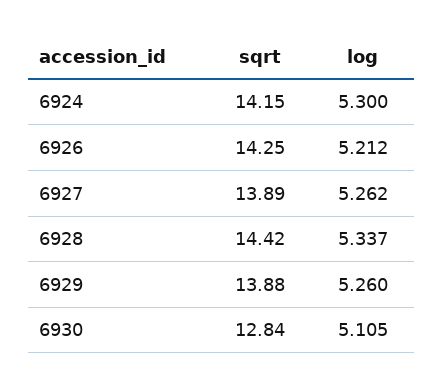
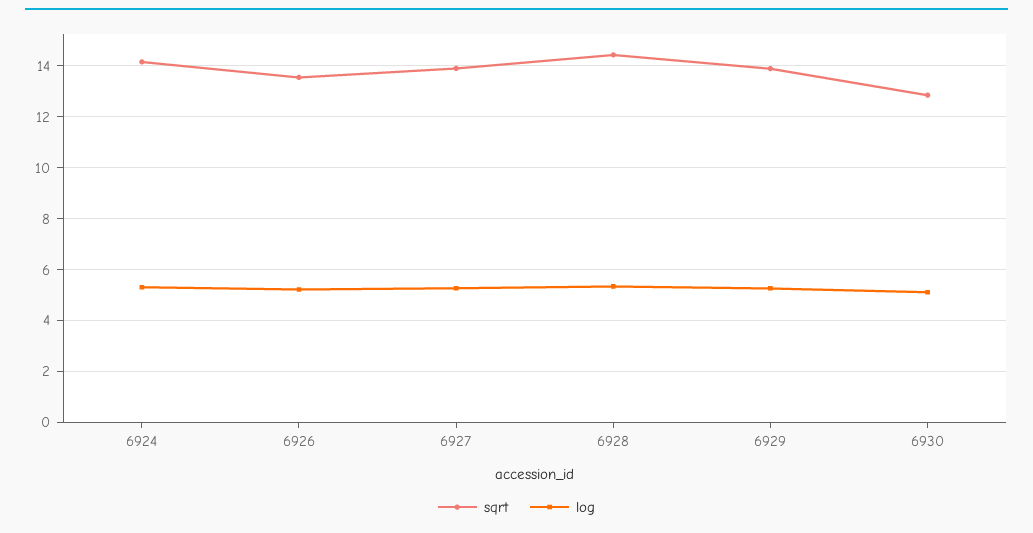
sqrt, 6926: 14.25 -> 13.5

